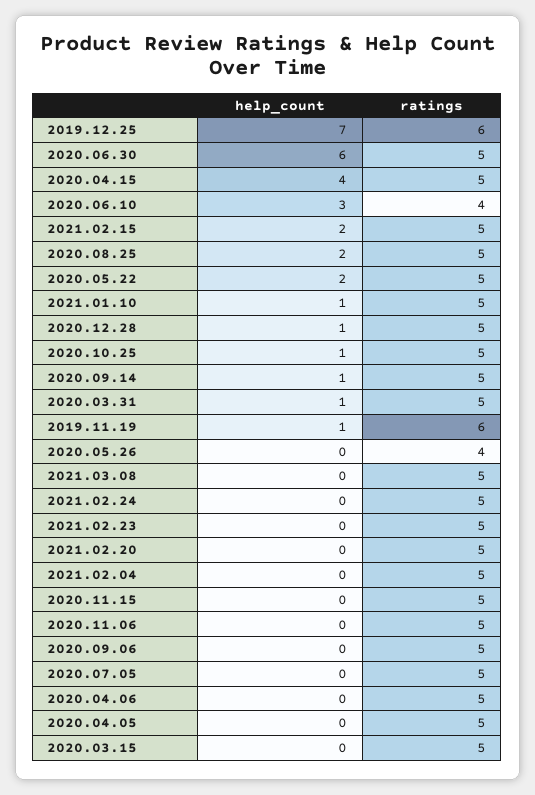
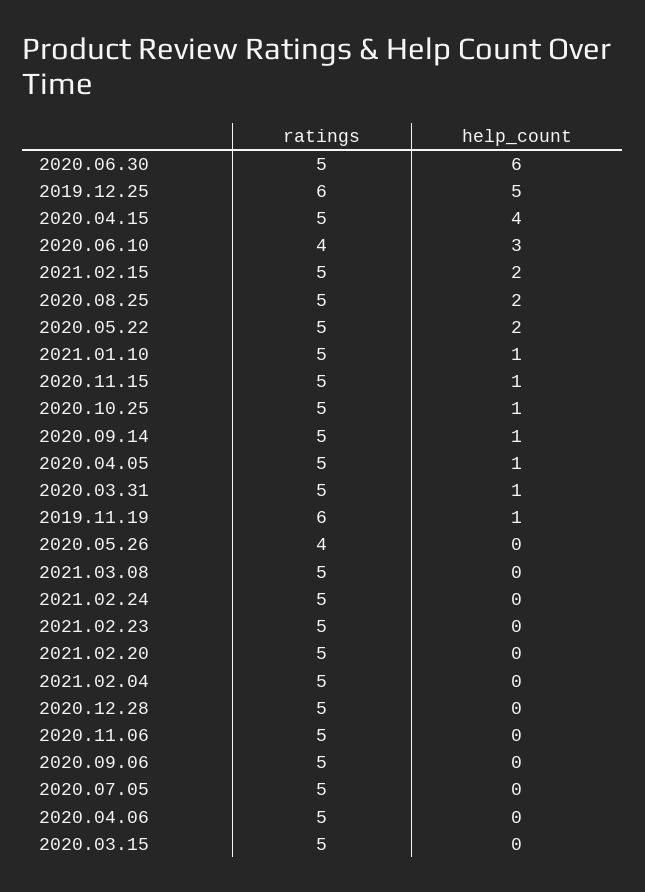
help_count, 2019.12.25: 7 -> 5
help_count, 2020.12.28: 1 -> 0
help_count, 2020.11.15: 0 -> 1
help_count, 2020.04.05: 0 -> 1

